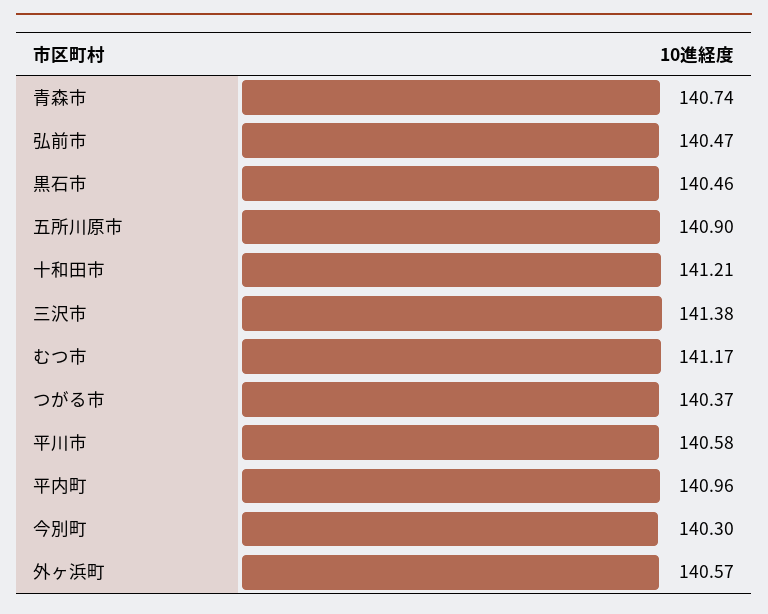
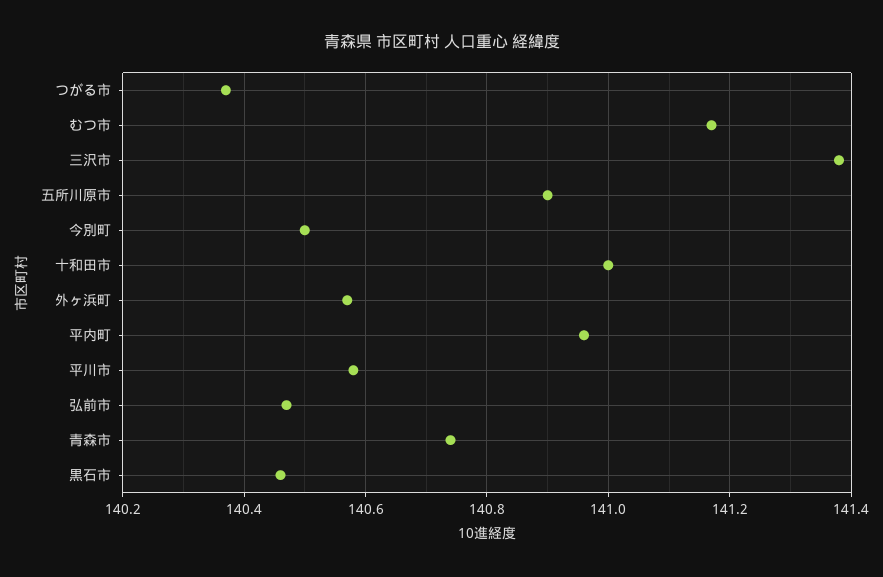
十和田市: 141.21 -> 141
今別町: 140.3 -> 140.5

